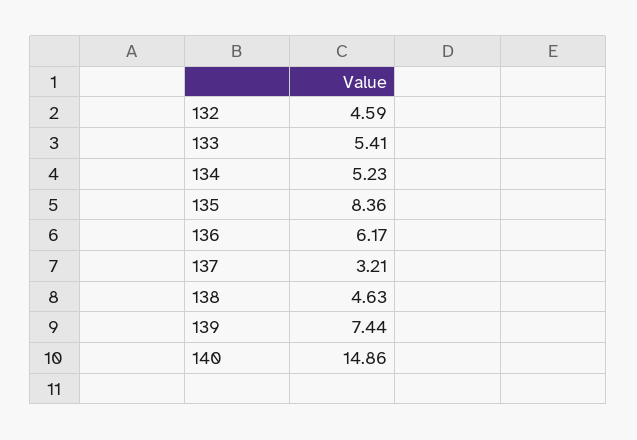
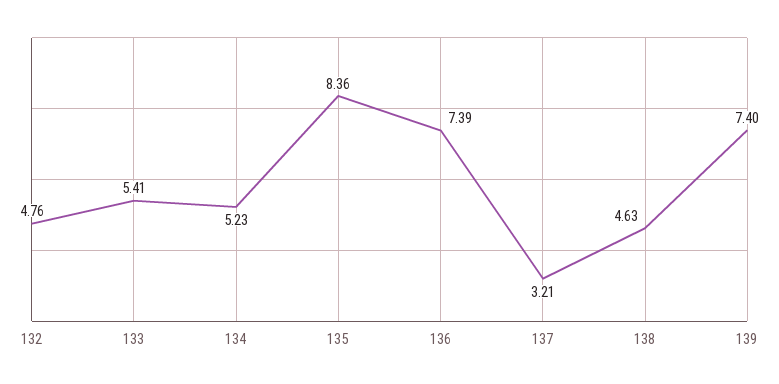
132: 4.59 -> 4.76
136: 6.17 -> 7.39
139: 7.44 -> 7.4
140: 14.86 -> none

